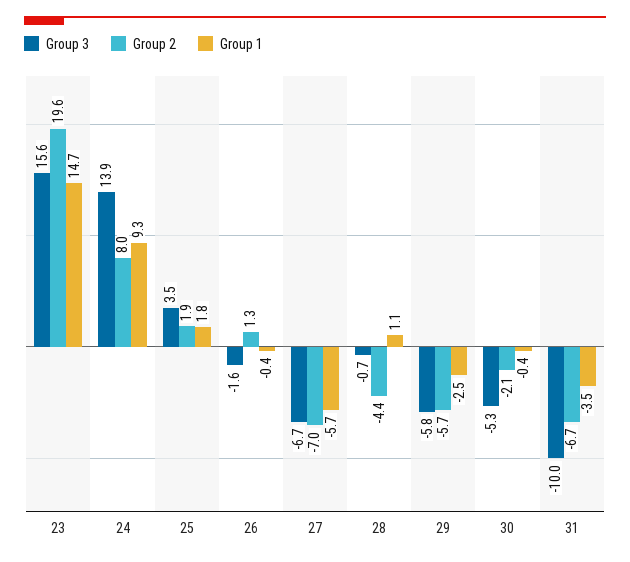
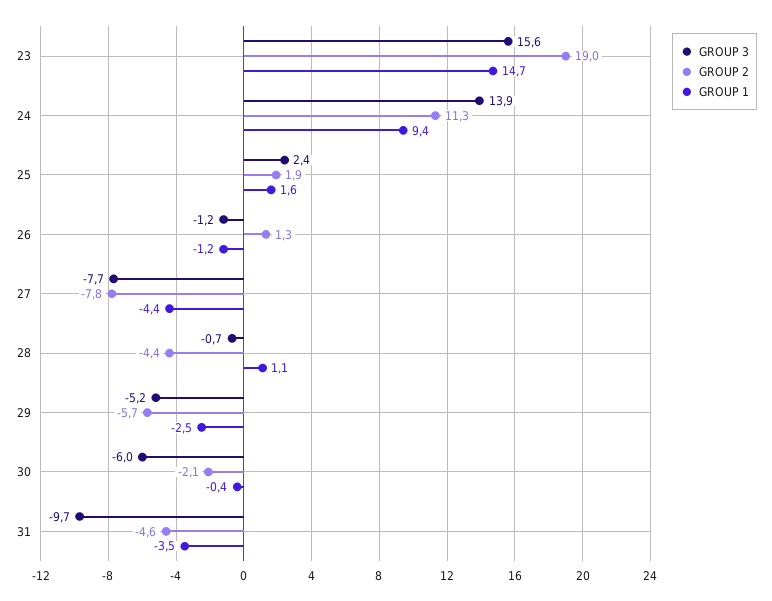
Group 2, 23: 19.6 -> 19
Group 2, 24: 8 -> 11.3
Group 1, 24: 9.3 -> 9.4
Group 3, 25: 3.5 -> 2.4
Group 1, 25: 1.8 -> 1.6
Group 3, 26: -1.6 -> -1.2
Group 1, 26: -0.4 -> -1.2
Group 3, 27: -6.7 -> -7.7
Group 2, 27: -7 -> -7.8
Group 1, 27: -5.7 -> -4.4
Group 3, 29: -5.8 -> -5.2
Group 3, 30: -5.3 -> -6
Group 3, 31: -10 -> -9.7
Group 2, 31: -6.7 -> -4.6

